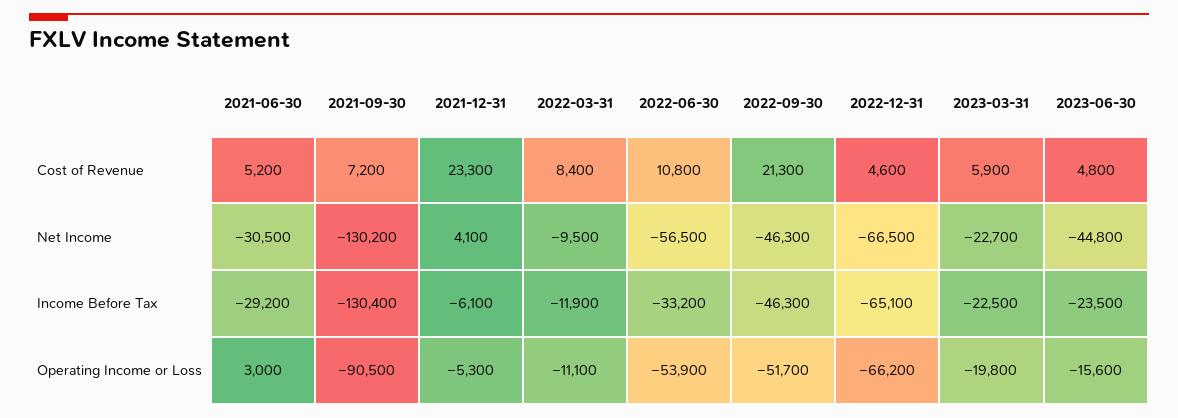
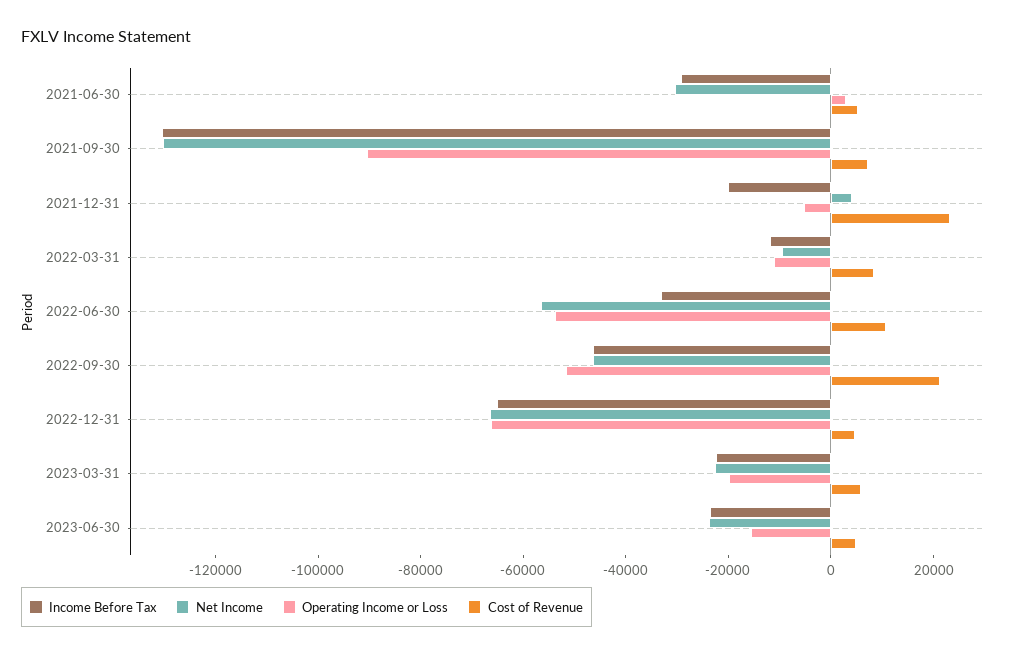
Net Income, 2023-06-30: -44800 -> -25000
Income Before Tax, 2021-12-31: -6100 -> -20000

